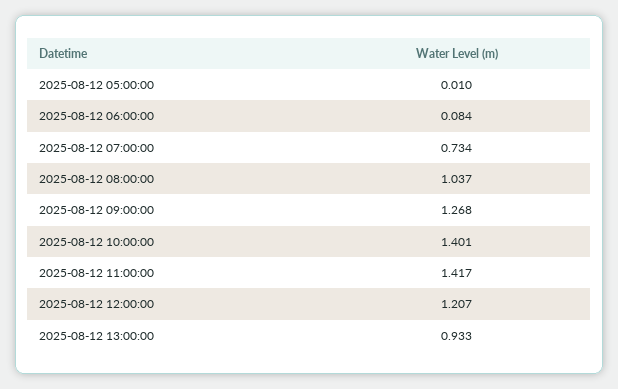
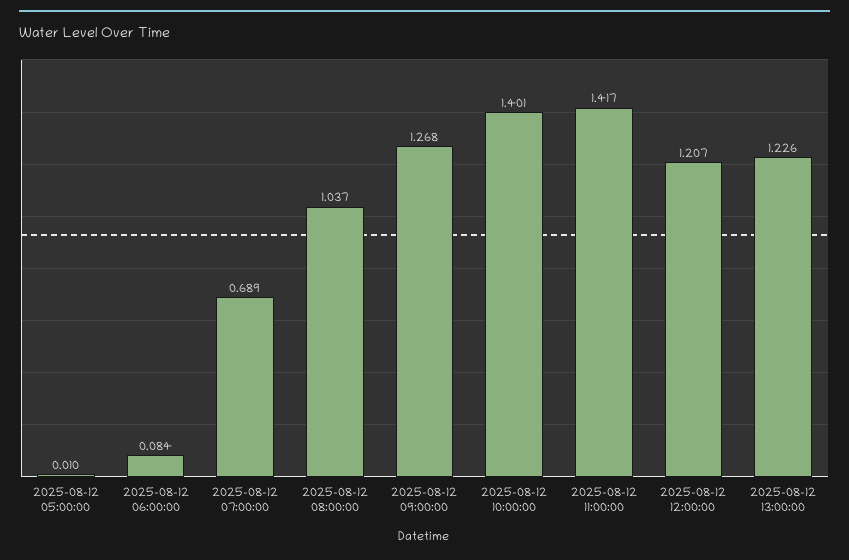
2025-08-12 07:00:00: 0.734 -> 0.689
2025-08-12 13:00:00: 0.933 -> 1.226

